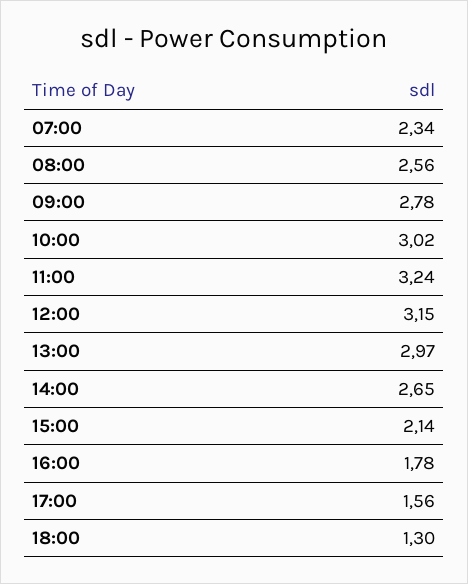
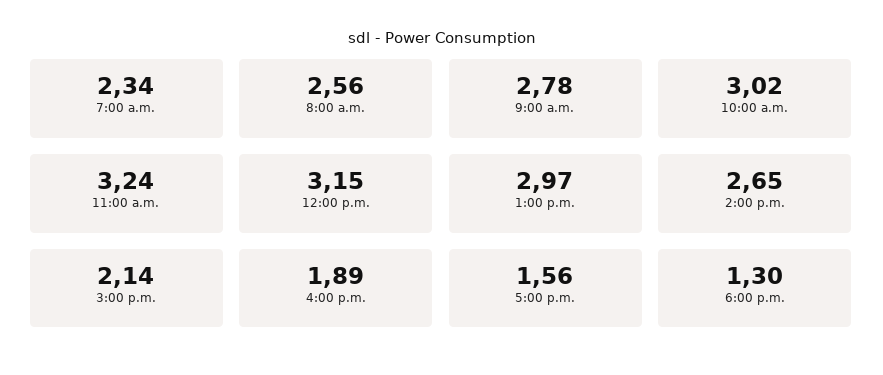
16:00: 1.78 -> 1.89

